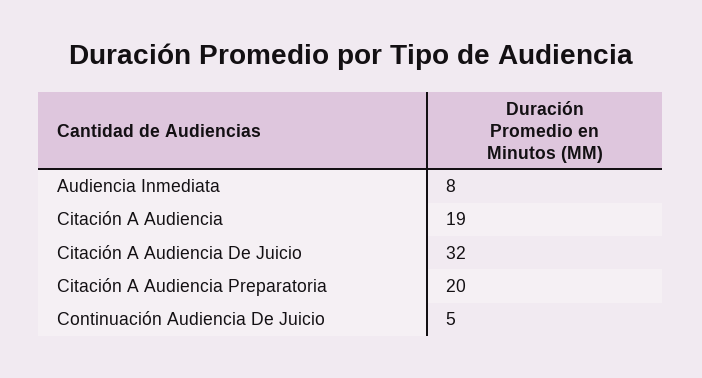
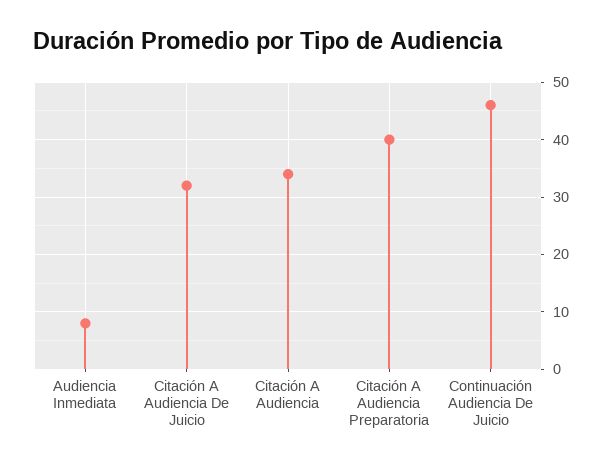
Citación A Audiencia: 19 -> 35
Citación A Audiencia Preparatoria: 20 -> 40
Continuación Audiencia De Juicio: 5 -> 45

